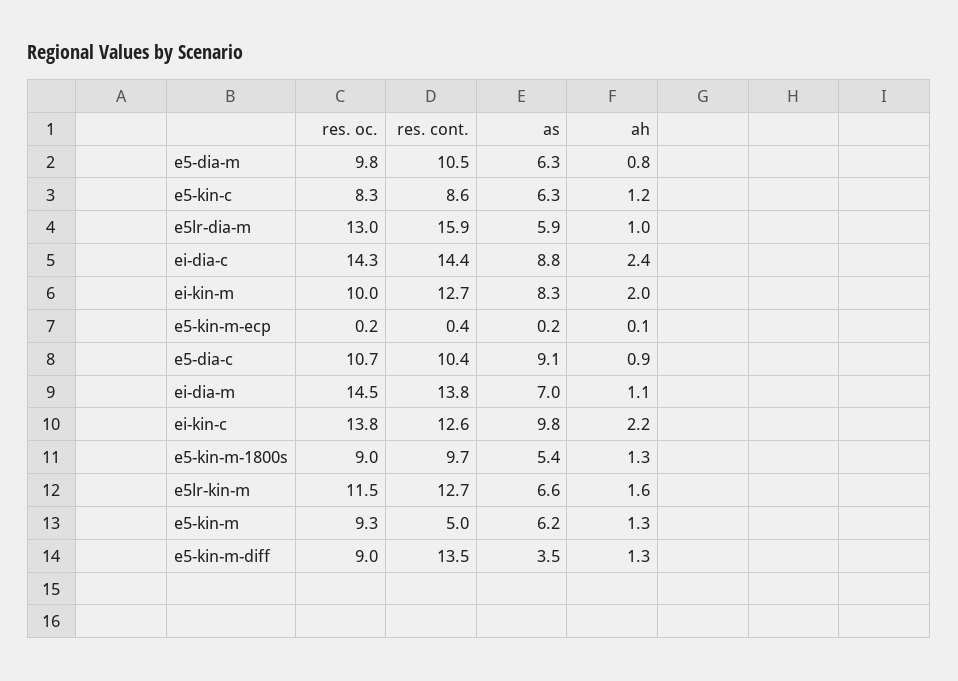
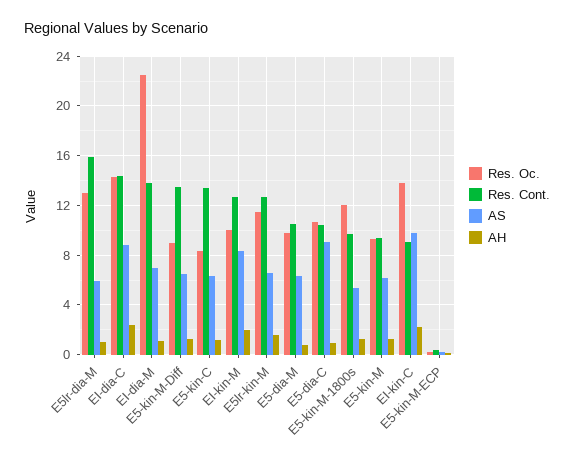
res. cont., e5-kin-c: 8.6 -> 13.5
res. oc., ei-dia-m: 14.5 -> 22.5
res. cont., ei-kin-c: 12.6 -> 9
res. oc., e5-kin-m-1800s: 9 -> 12
res. cont., e5-kin-m: 5 -> 9.5
as, e5-kin-m-diff: 3.5 -> 6.5

